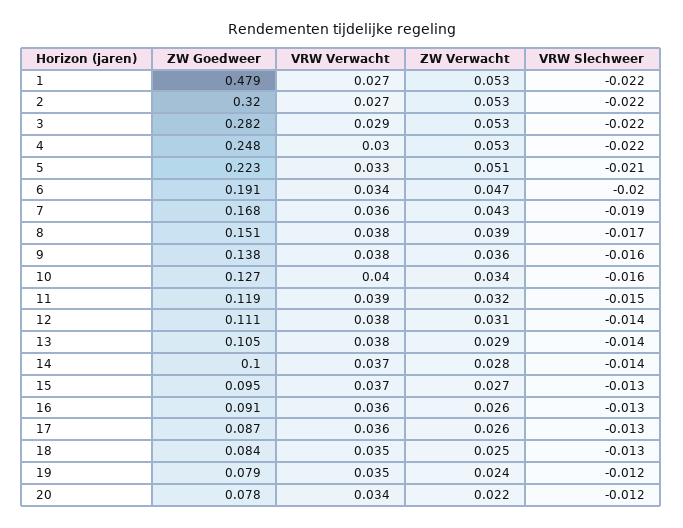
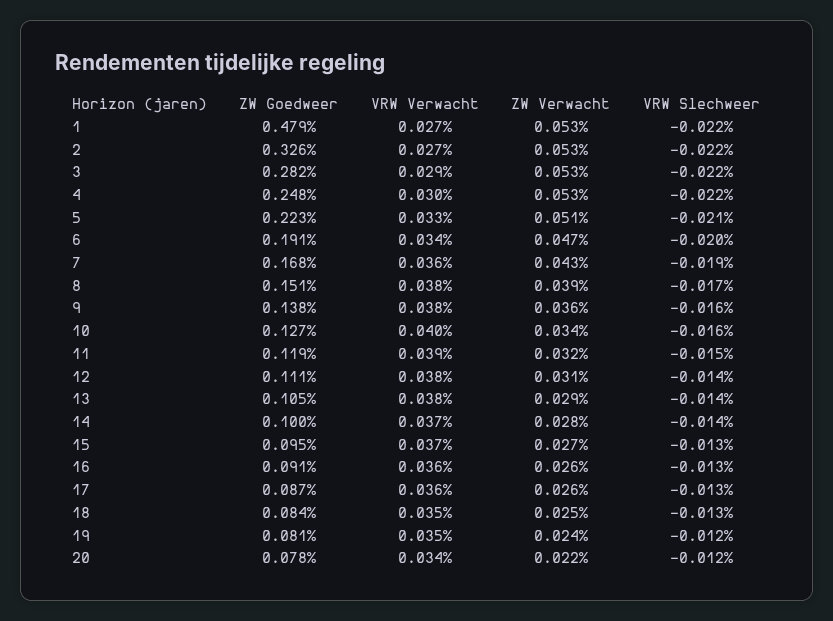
ZW Goedweer, 2: 0.32 -> 0.326
ZW Goedweer, 19: 0.079 -> 0.081

